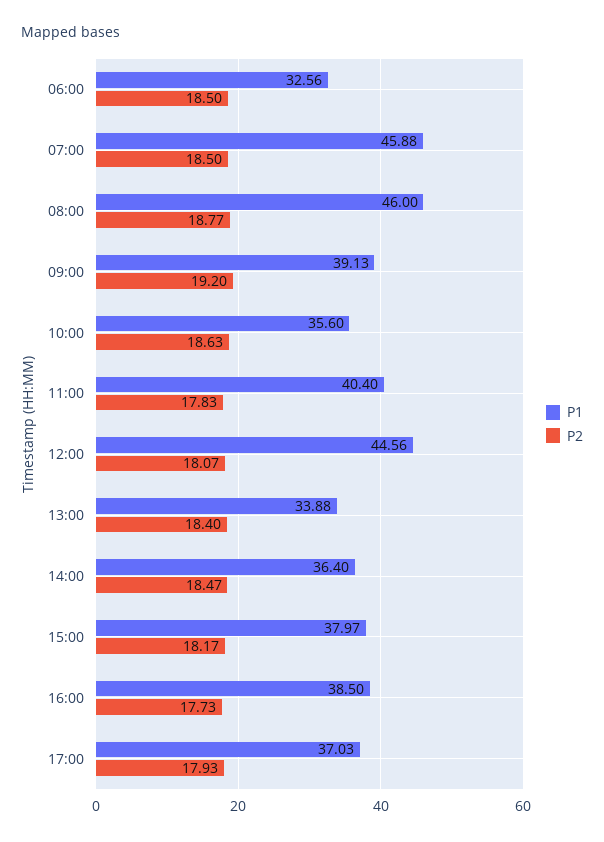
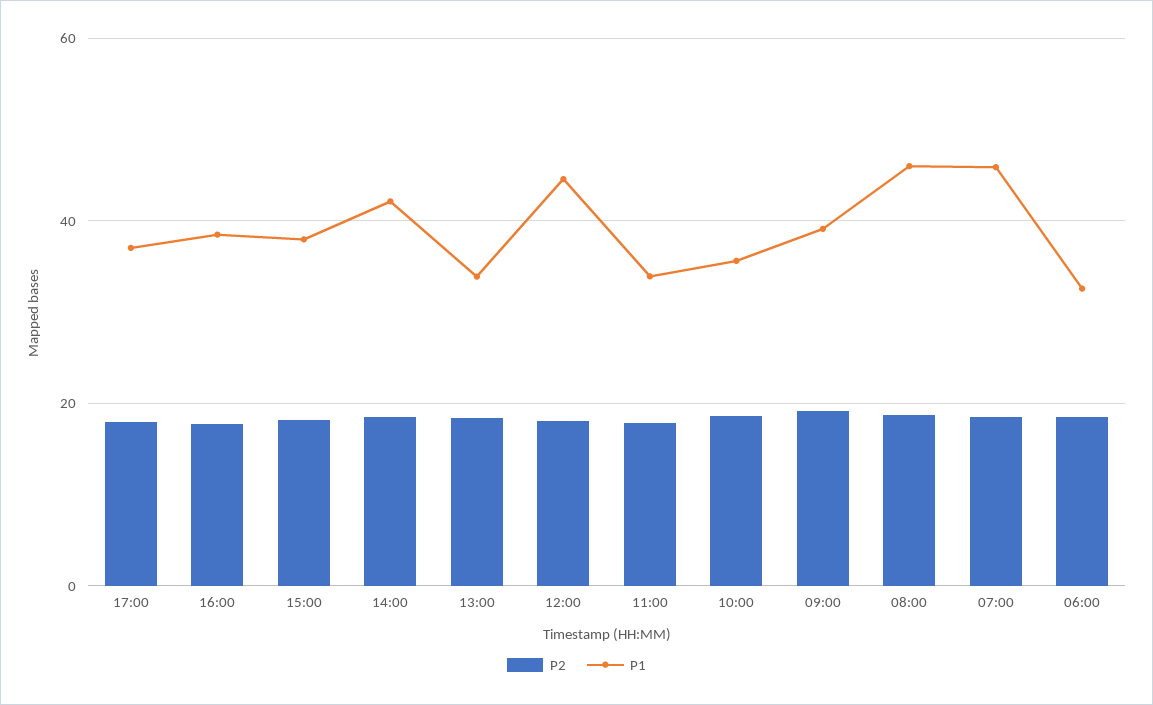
P1, 11:00: 40.4 -> 34
P1, 14:00: 36.4 -> 42

